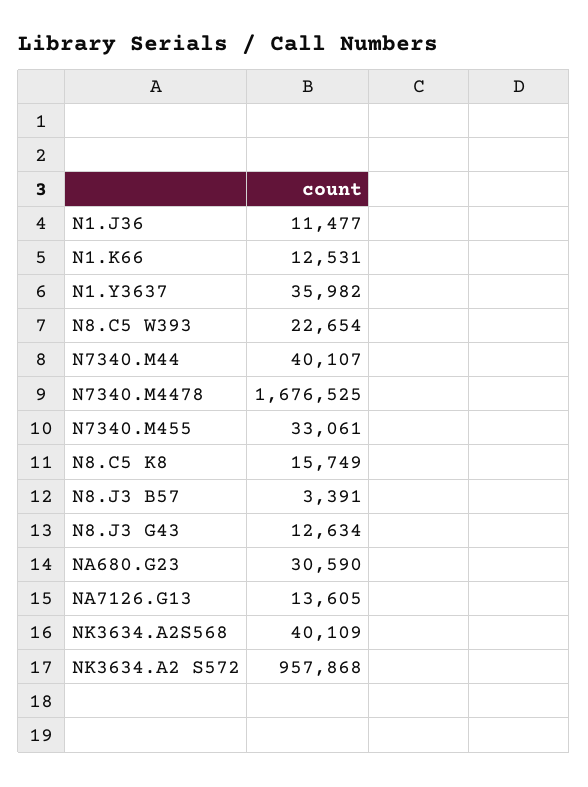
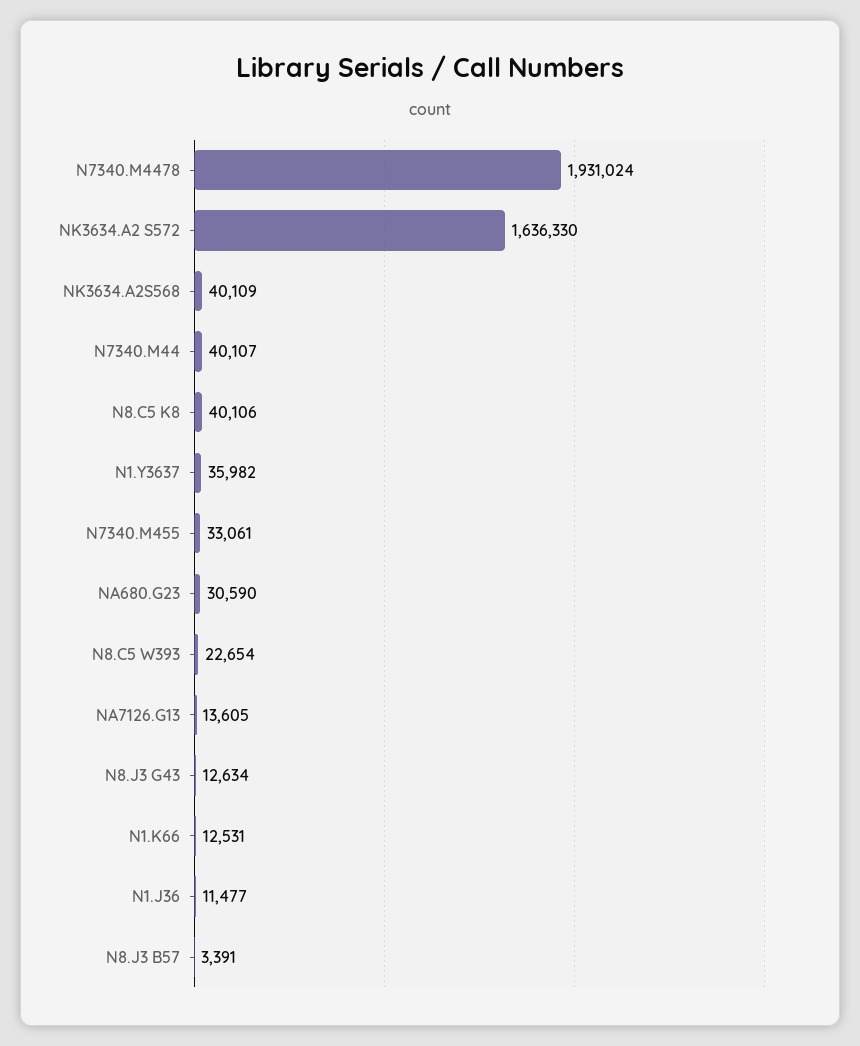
N7340.M4478: 1676525 -> 1931024
N8.C5 K8: 15749 -> 40106
NK3634.A2 S572: 957868 -> 1636330

